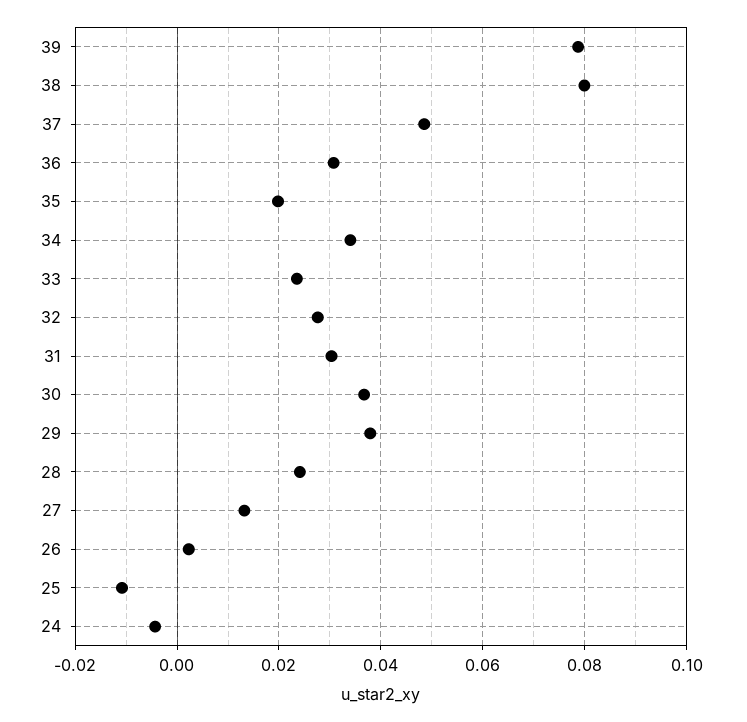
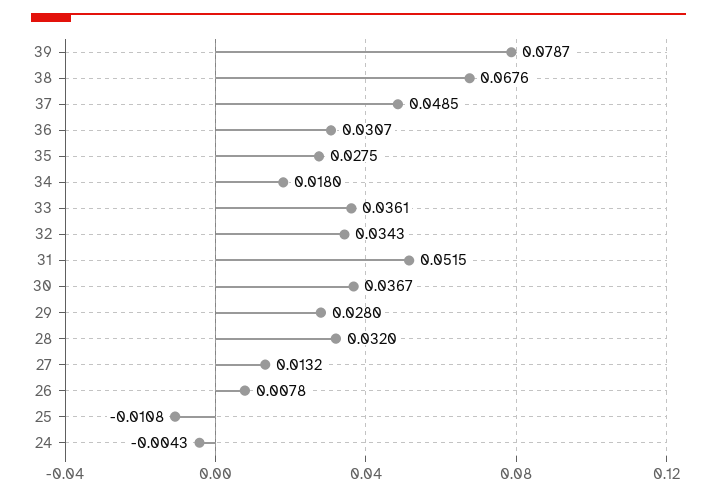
38: 0.08 -> 0.0676
35: 0.02 -> 0.0275
34: 0.034 -> 0.018
33: 0.024 -> 0.0361
32: 0.028 -> 0.0343
31: 0.03 -> 0.0515
29: 0.038 -> 0.028
28: 0.024 -> 0.032
26: 0.002 -> 0.0078

